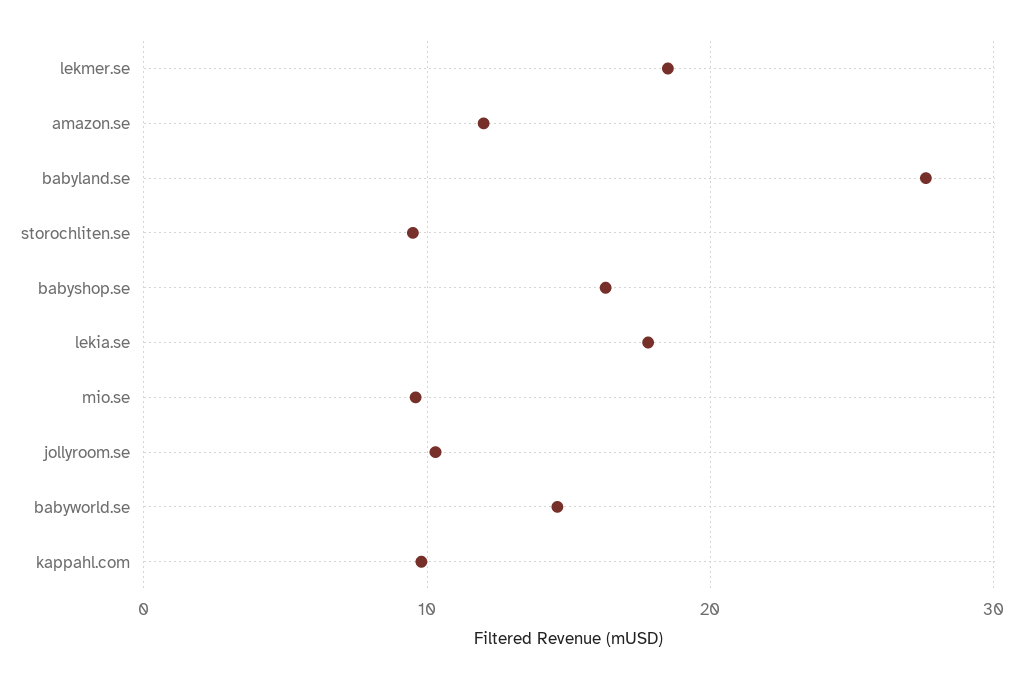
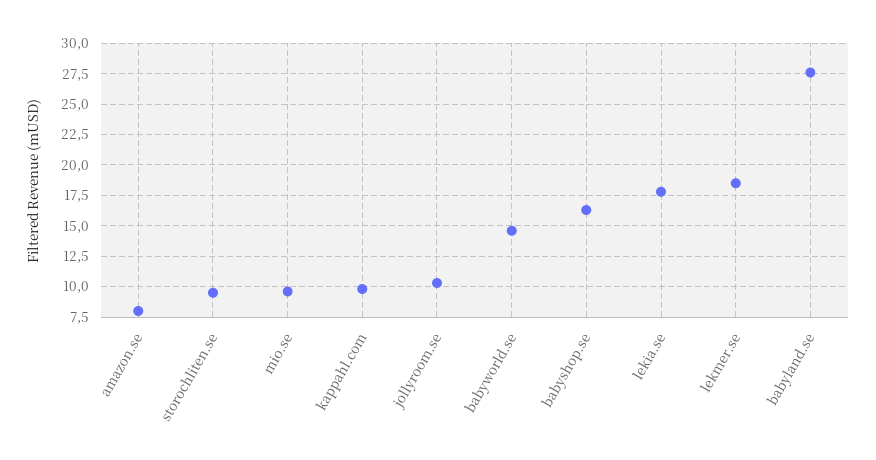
amazon.se: 12 -> 8

